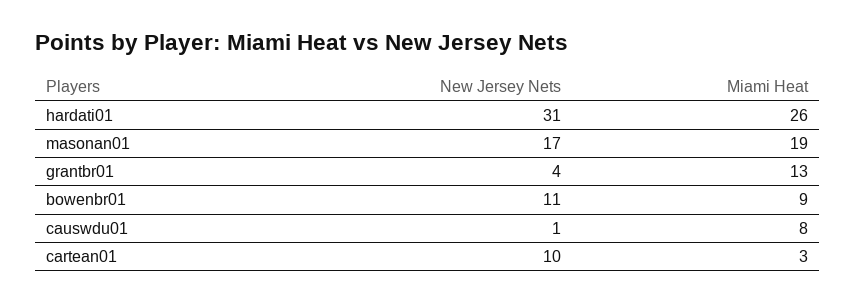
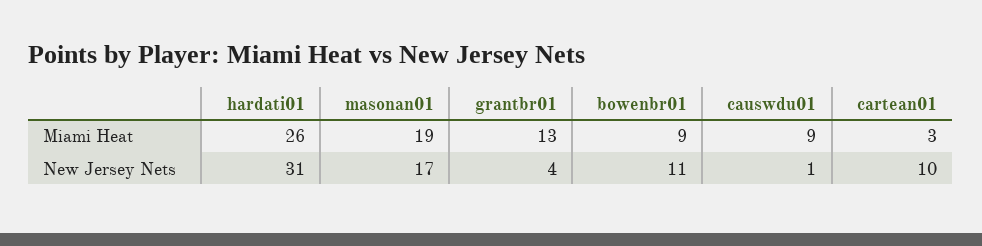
Miami Heat, causwdu01: 8 -> 9

